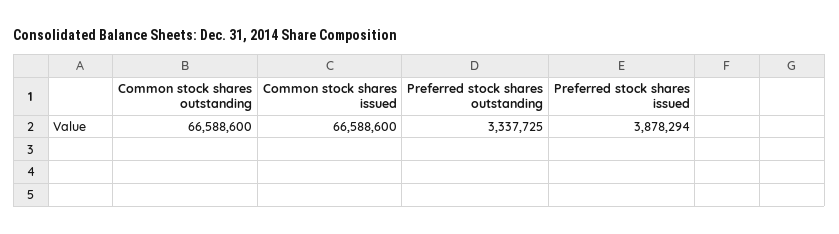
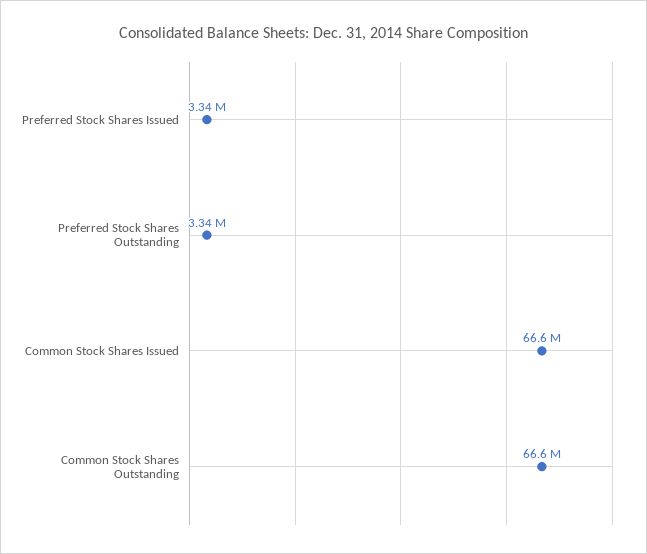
Preferred stock shares issued: 3878294 -> 3340000

